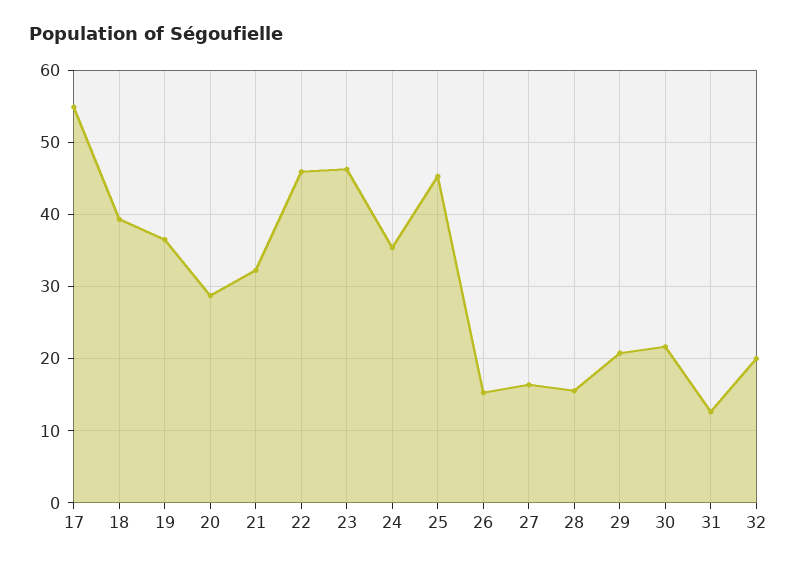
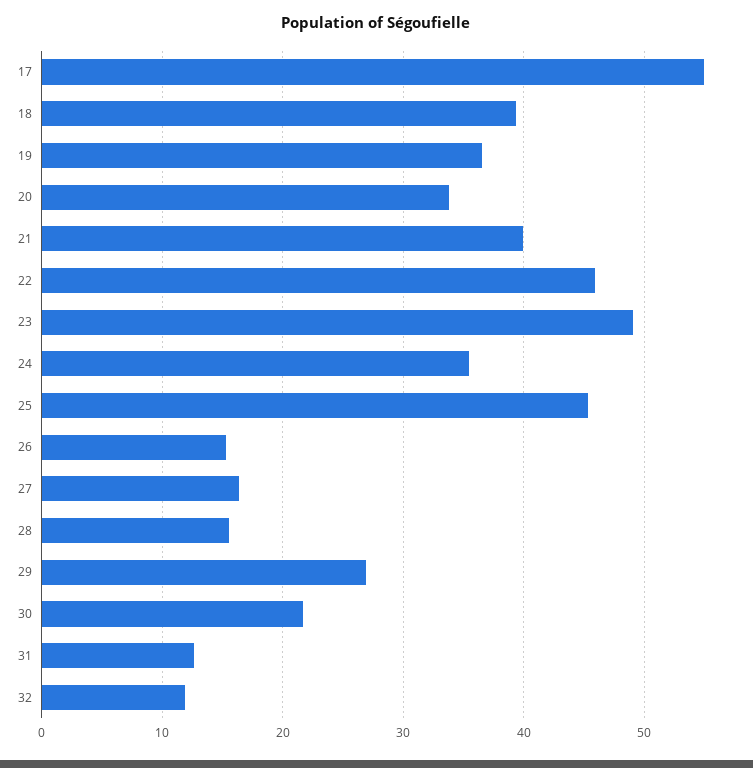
20: 29 -> 34
21: 32 -> 40
23: 46 -> 49
29: 21 -> 27
32: 20 -> 12

